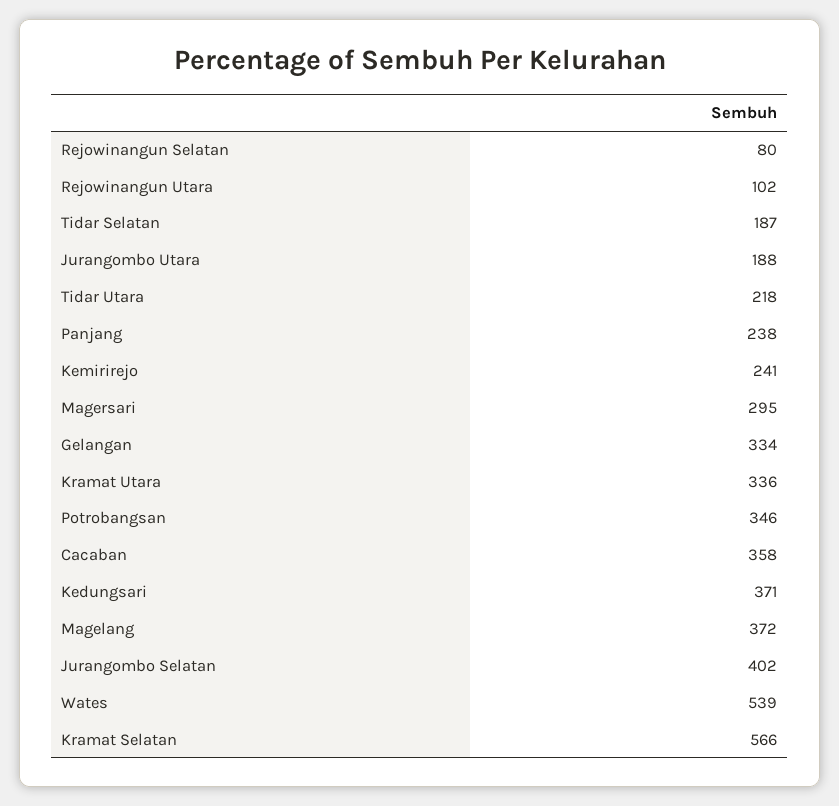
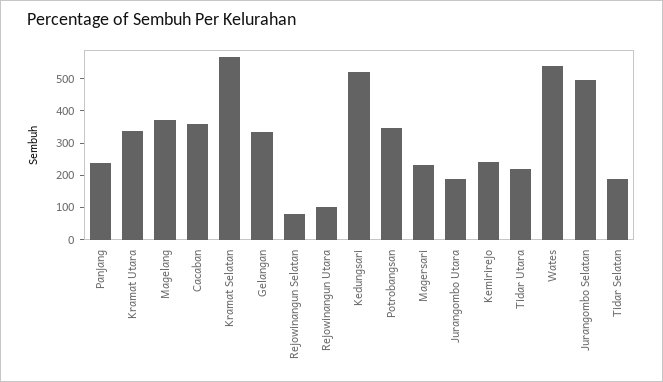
Magersari: 295 -> 225
Kedungsari: 371 -> 525
Jurangombo Selatan: 402 -> 500

